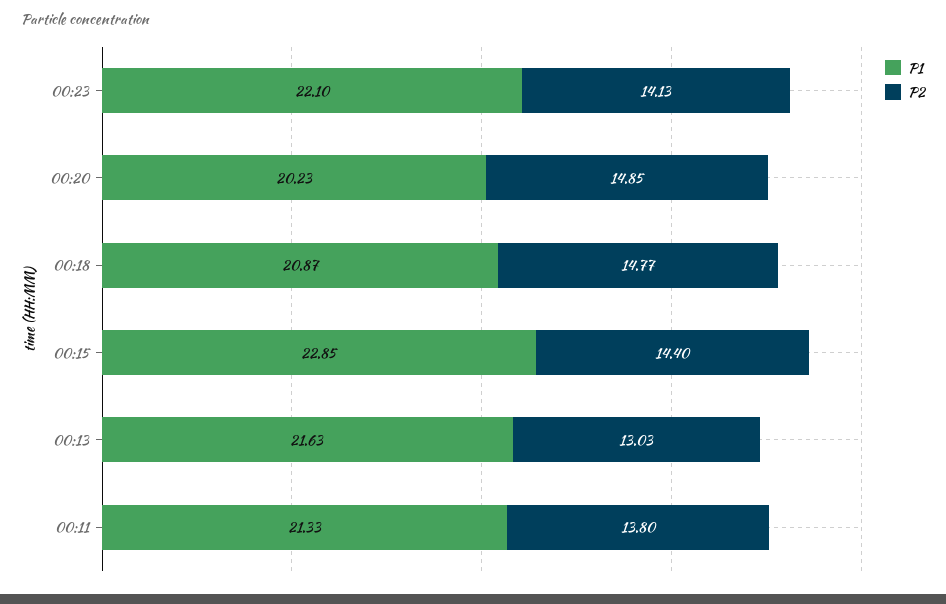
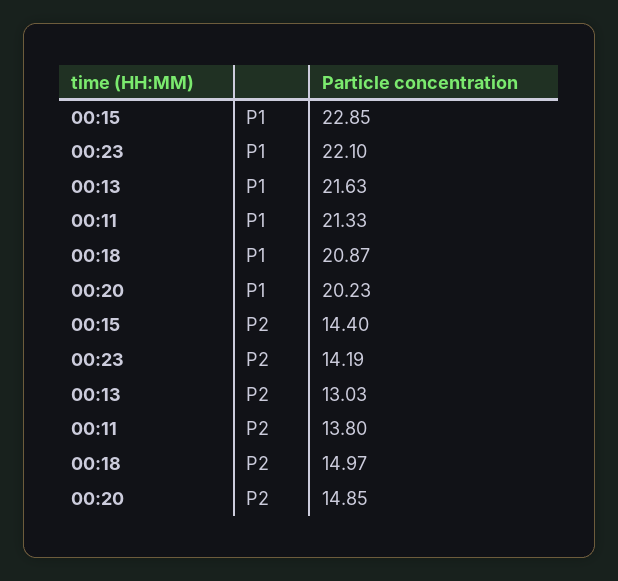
P2, 00:23: 14.13 -> 14.19
P2, 00:18: 14.77 -> 14.97

